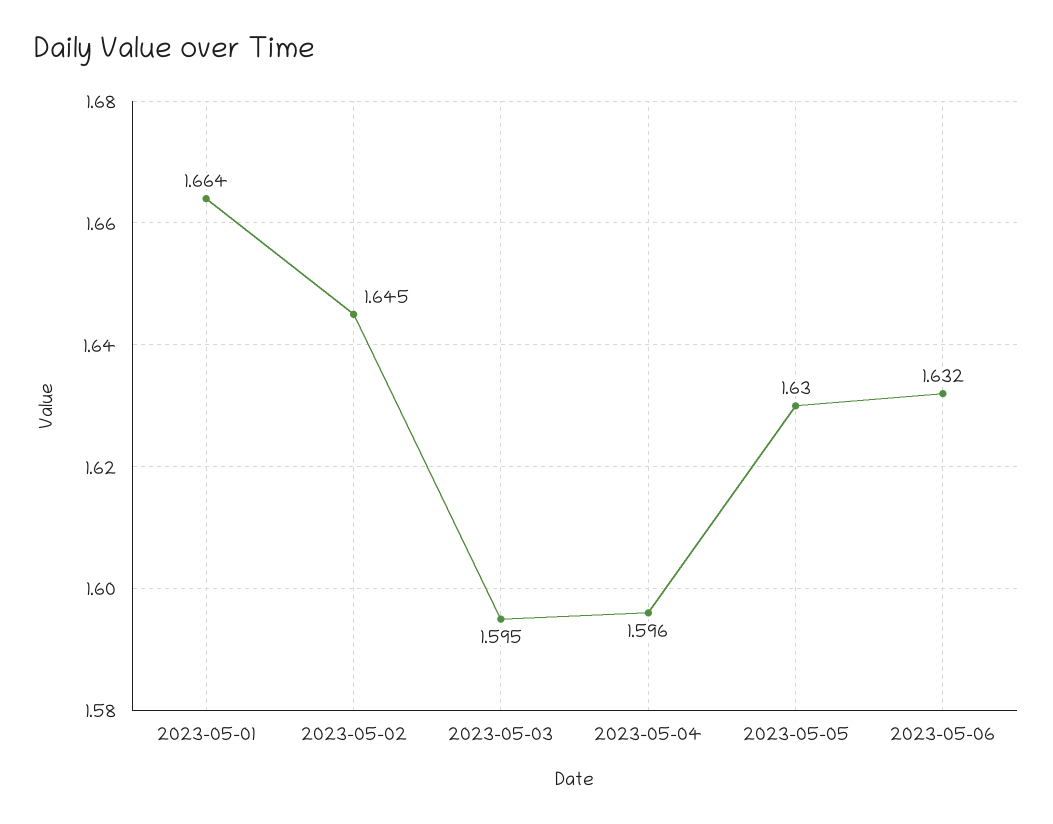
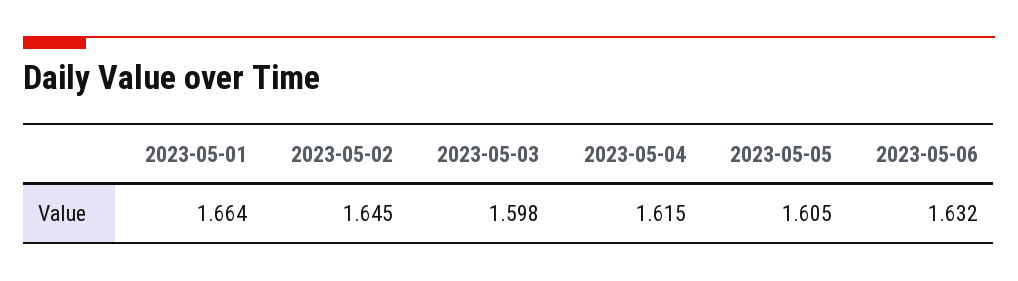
2023-05-03: 1.595 -> 1.598
2023-05-04: 1.596 -> 1.615
2023-05-05: 1.63 -> 1.605

